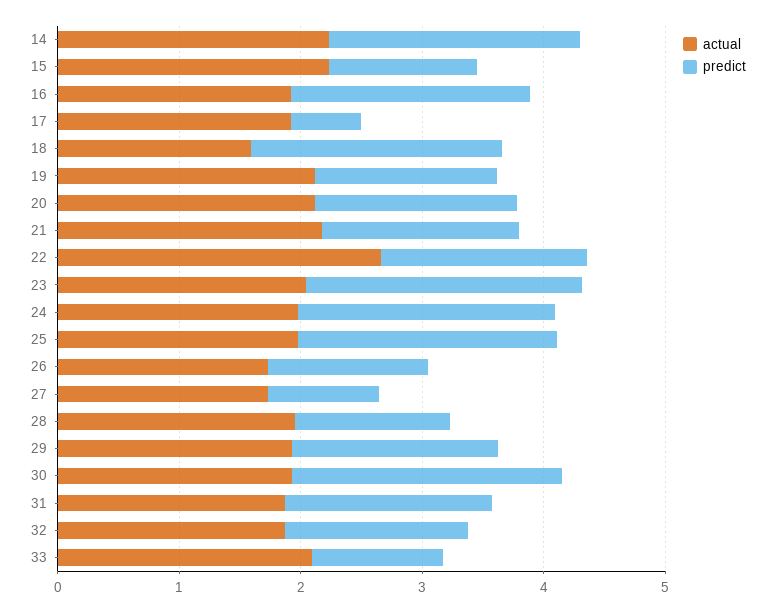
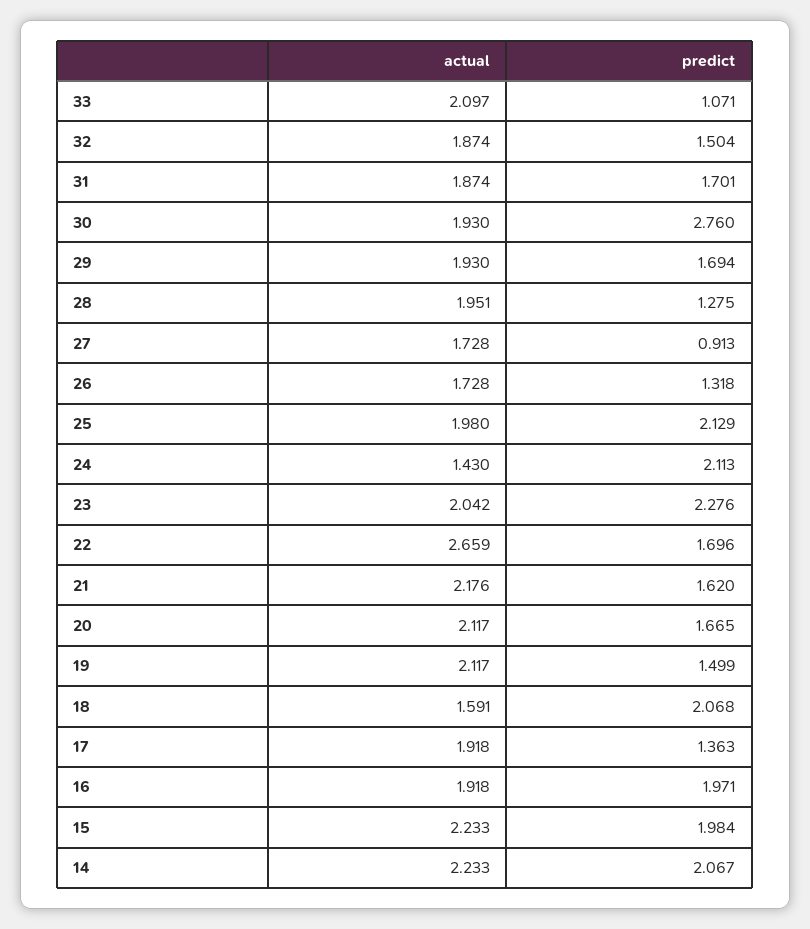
predict, 15: 1.2 -> 1.984
predict, 17: 0.6 -> 1.363
actual, 24: 2 -> 1.43
predict, 30: 2.2 -> 2.76

